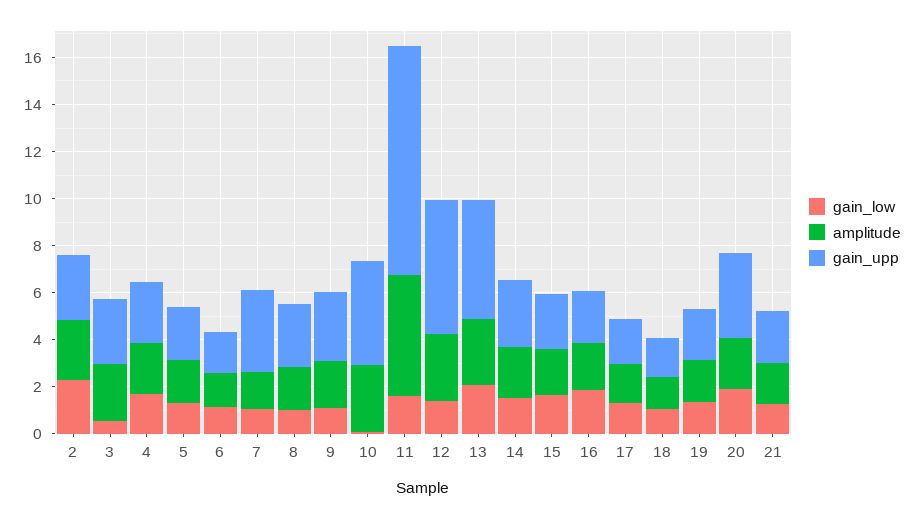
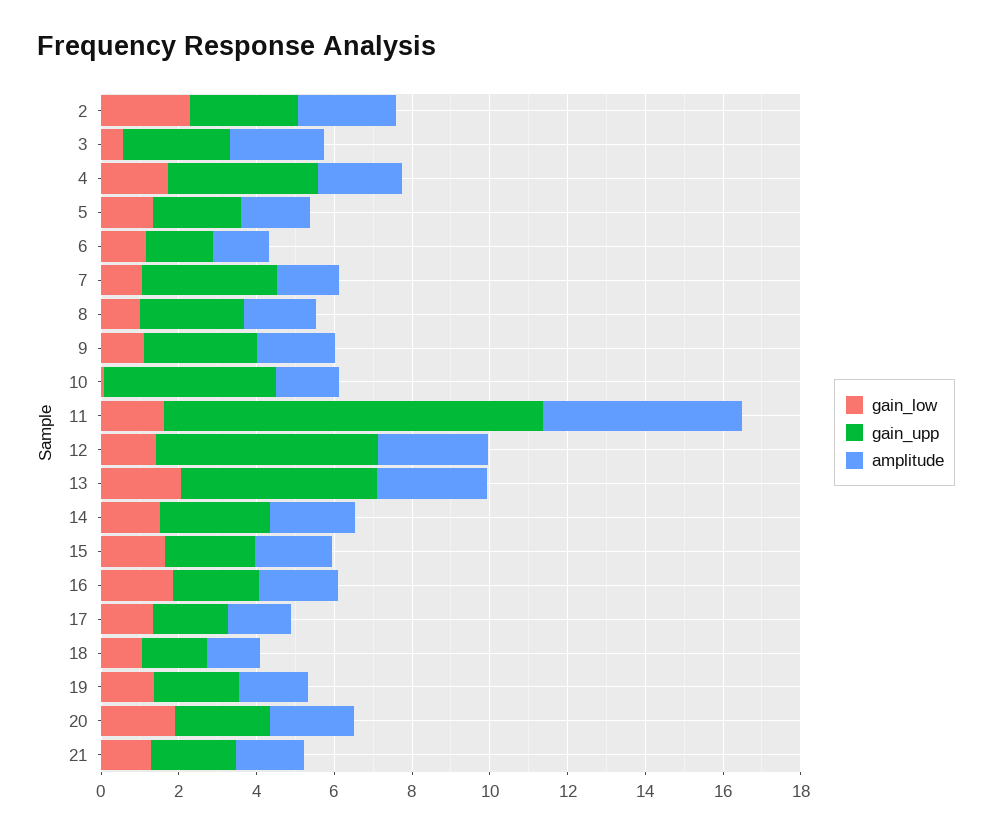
gain_upp, 4: 2.5 -> 4
amplitude, 10: 3 -> 1.5
gain_upp, 20: 3.5 -> 2.5

